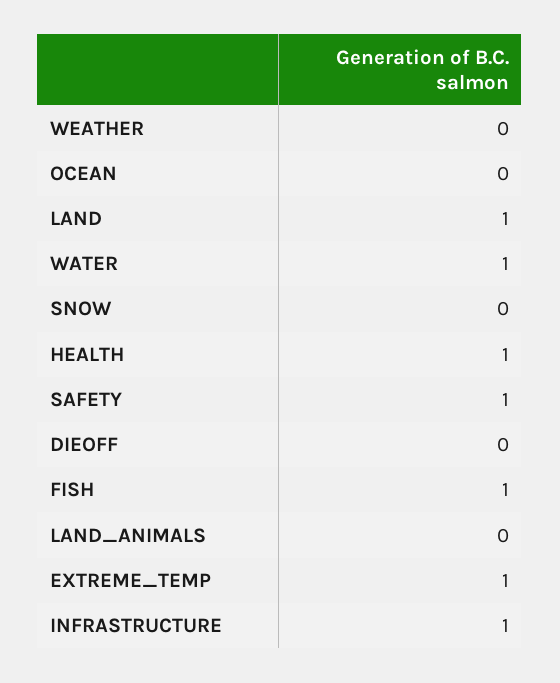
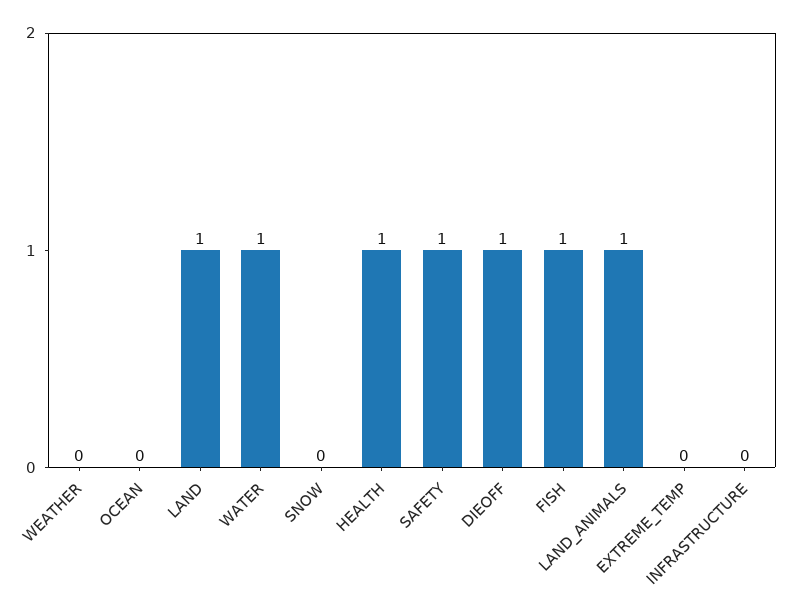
DIEOFF: 0 -> 1
LAND_ANIMALS: 0 -> 1
EXTREME_TEMP: 1 -> 0
INFRASTRUCTURE: 1 -> 0

